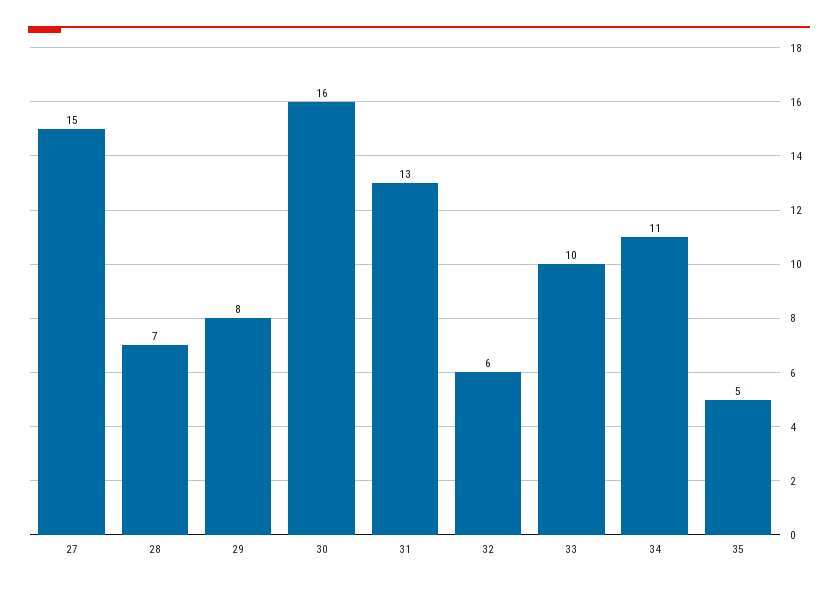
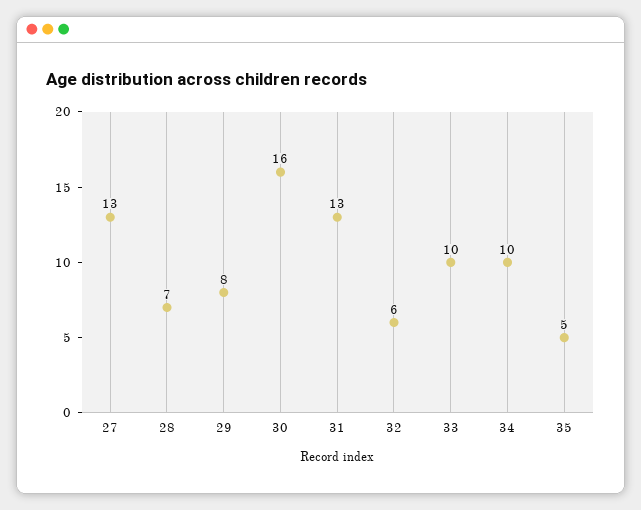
27: 15 -> 13
34: 11 -> 10

